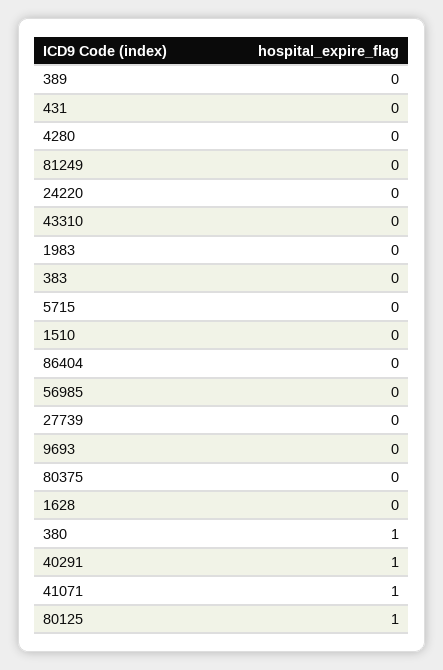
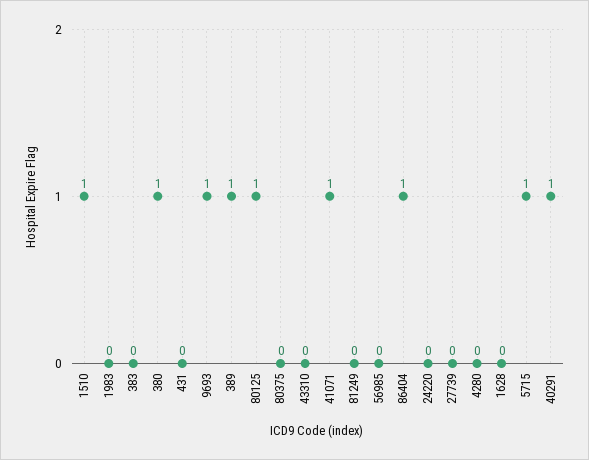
389: 0 -> 1
5715: 0 -> 1
1510: 0 -> 1
86404: 0 -> 1
9693: 0 -> 1

